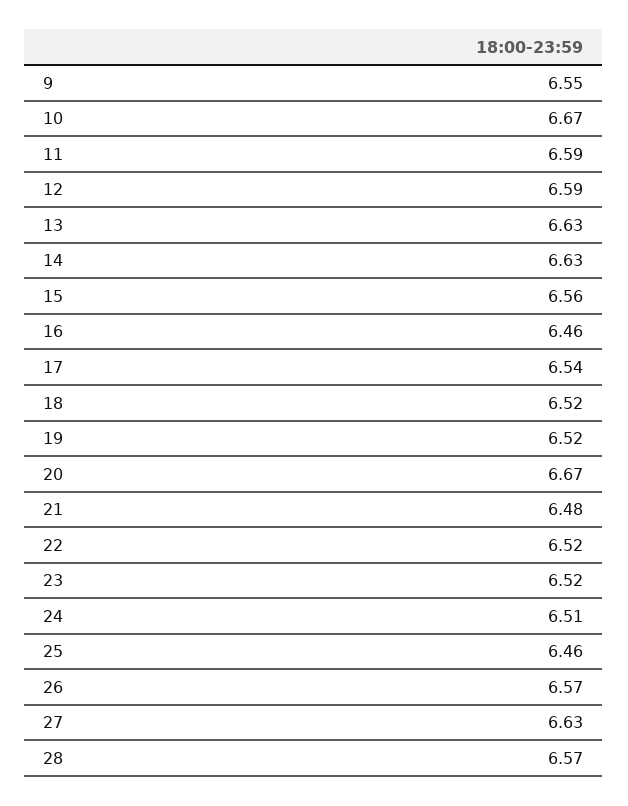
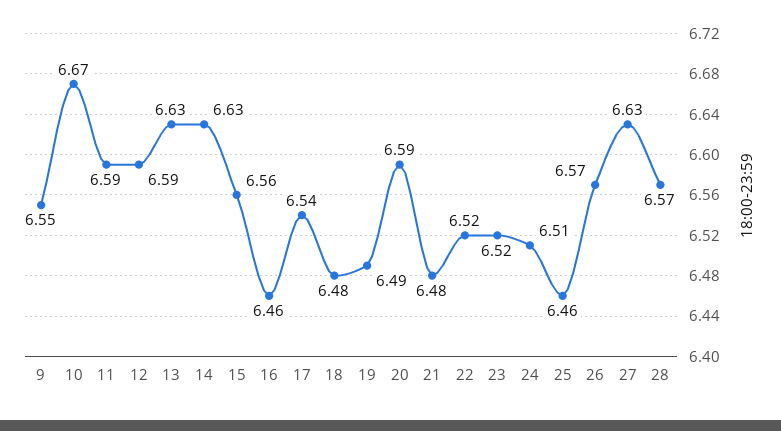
18: 6.52 -> 6.48
19: 6.52 -> 6.49
20: 6.67 -> 6.59

